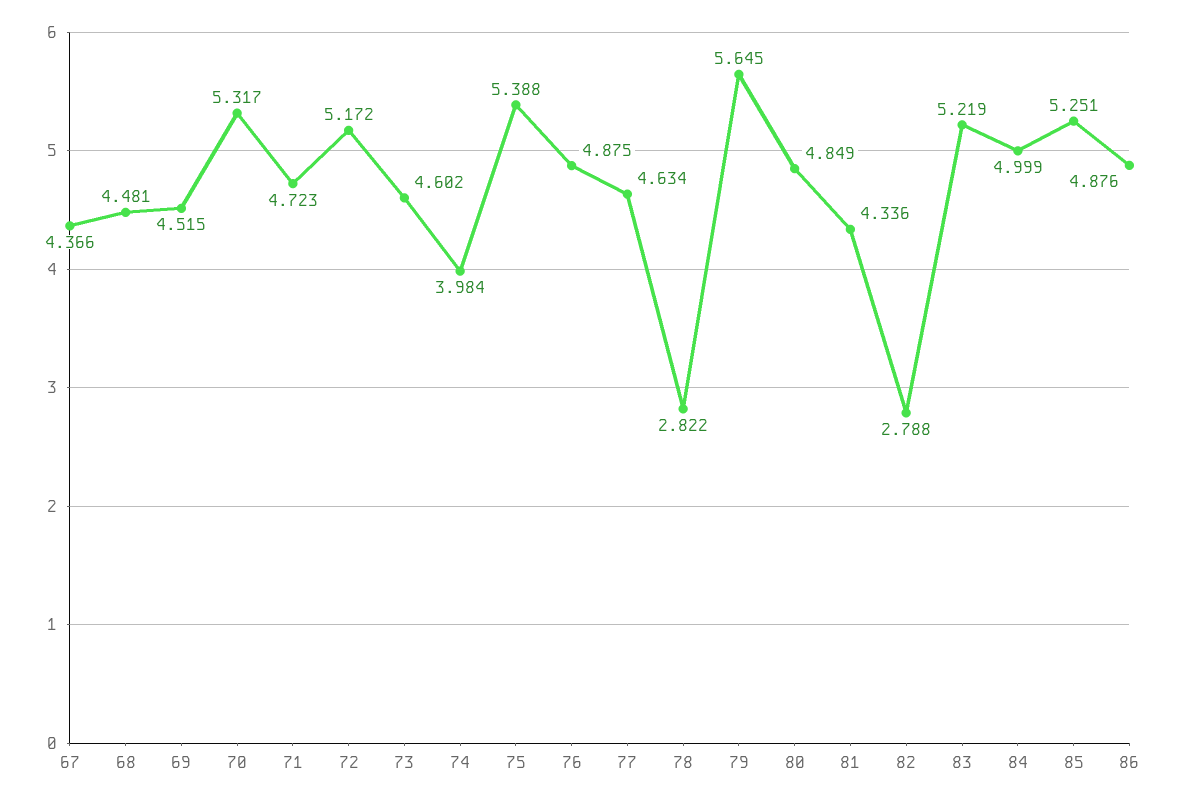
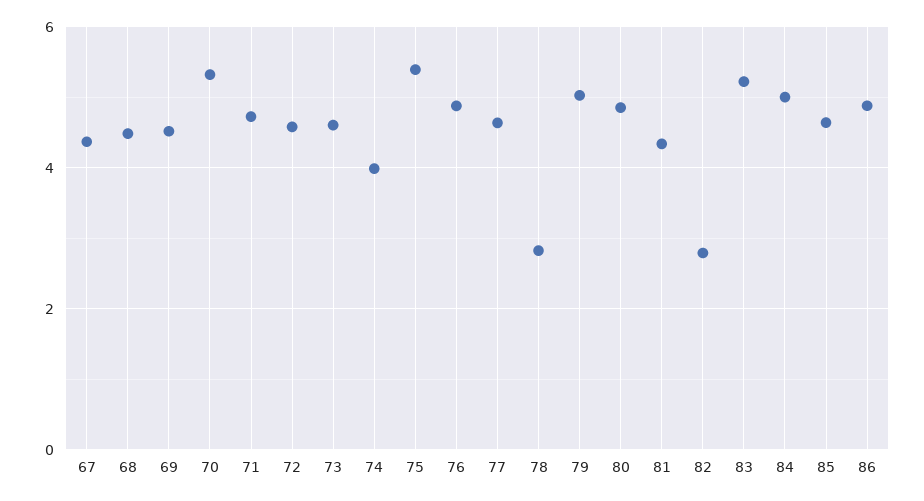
72: 5.172 -> 4.6
79: 5.645 -> 5
85: 5.251 -> 4.6

